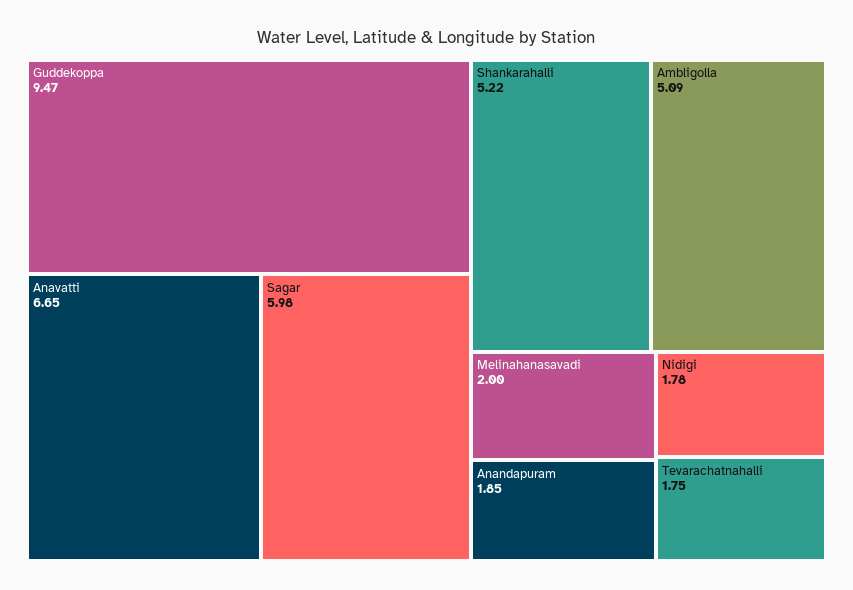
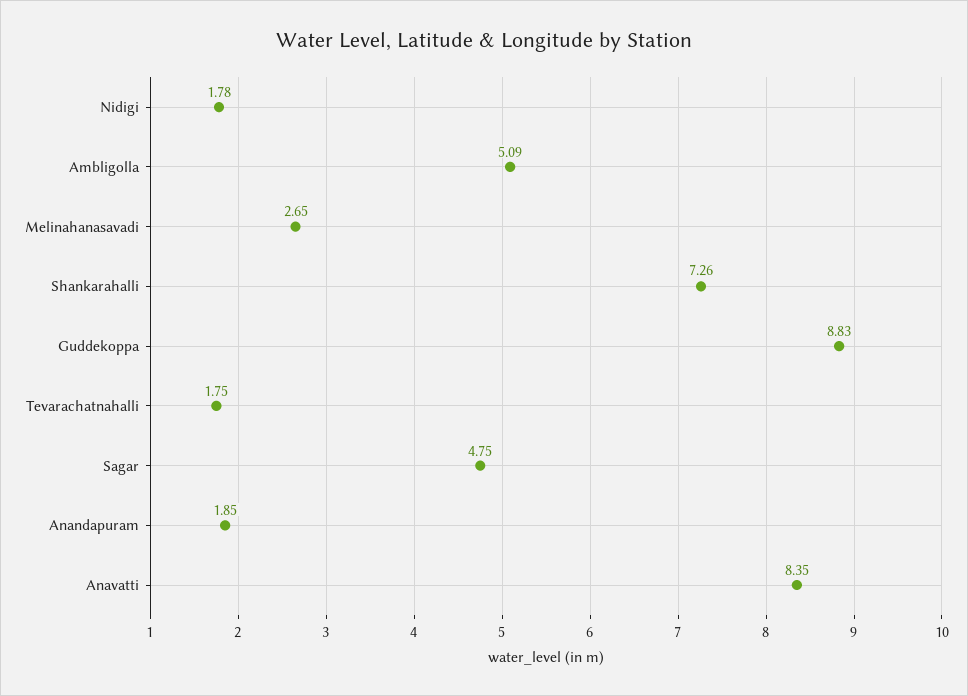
Guddekoppa: 9.47 -> 8.83
Anavatti: 6.65 -> 8.35
Sagar: 5.98 -> 4.75
Shankarahalli: 5.22 -> 7.26
Melinahanasavadi: 2 -> 2.65

